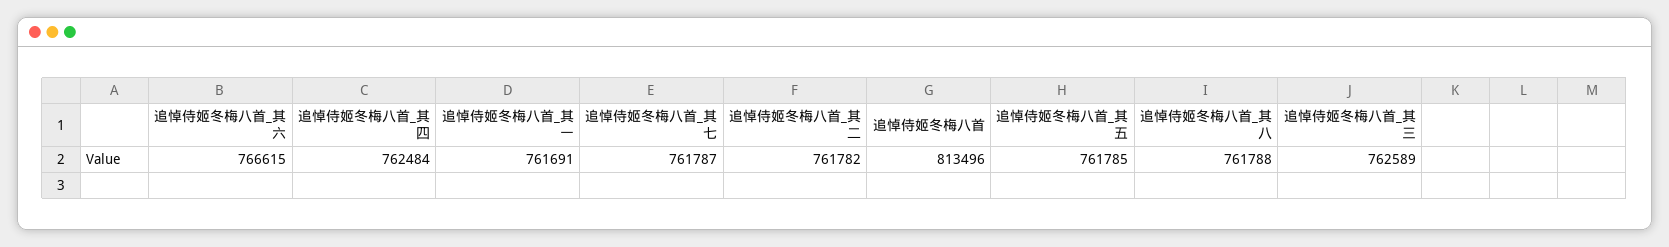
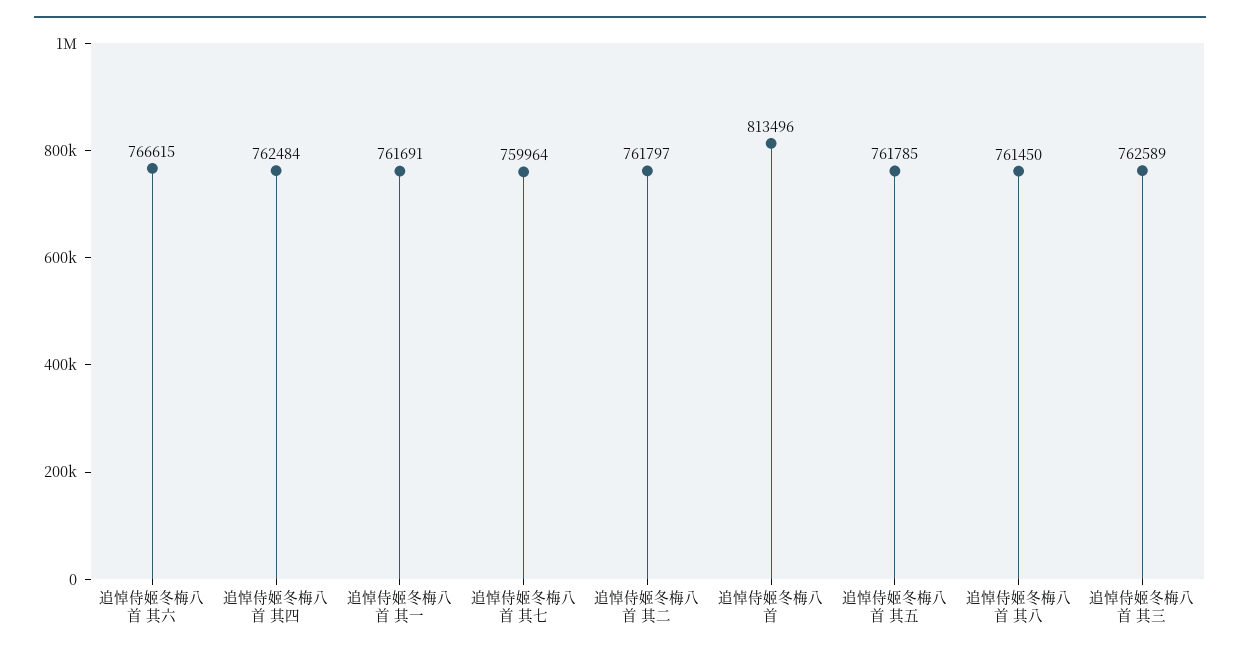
追悼侍姬冬梅八首_其七: 761787 -> 759964
追悼侍姬冬梅八首_其二: 761782 -> 761797
追悼侍姬冬梅八首_其八: 761788 -> 761450

